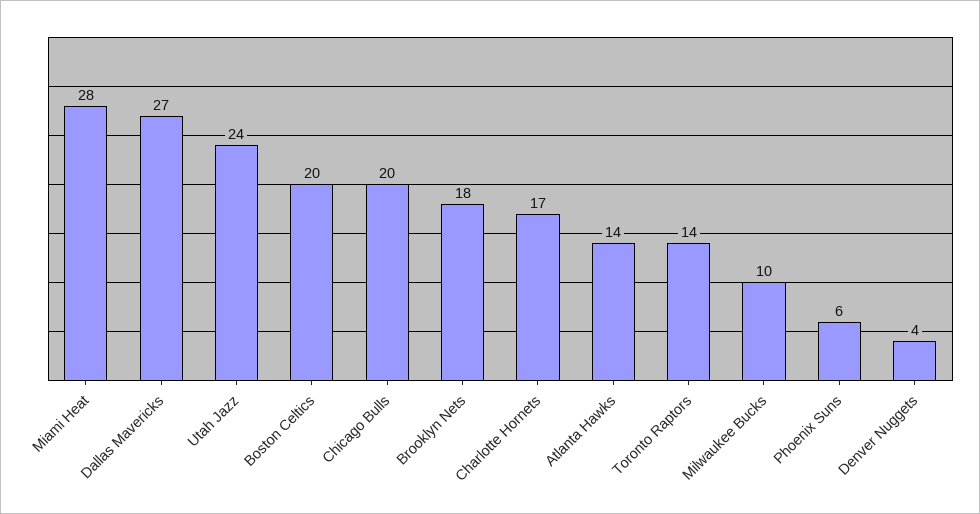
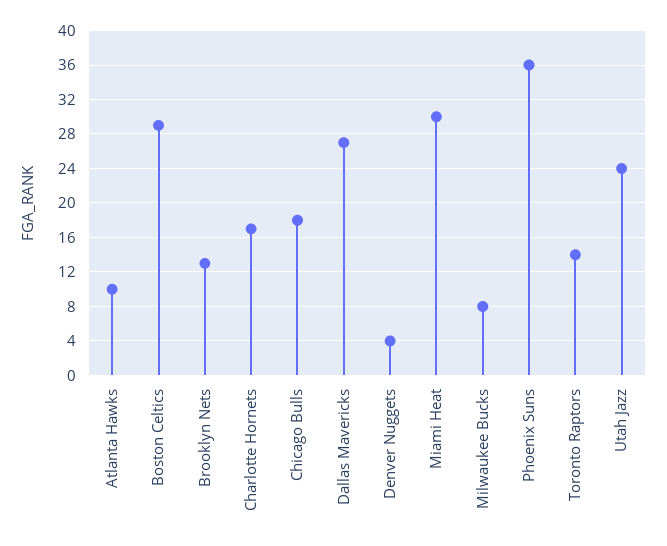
Miami Heat: 28 -> 30
Boston Celtics: 20 -> 29
Chicago Bulls: 20 -> 18
Brooklyn Nets: 18 -> 13
Atlanta Hawks: 14 -> 10
Milwaukee Bucks: 10 -> 8
Phoenix Suns: 6 -> 36

